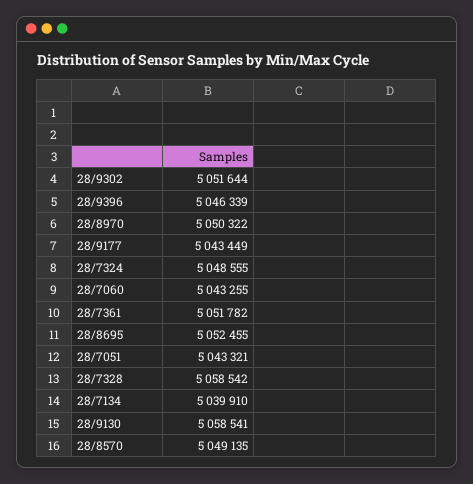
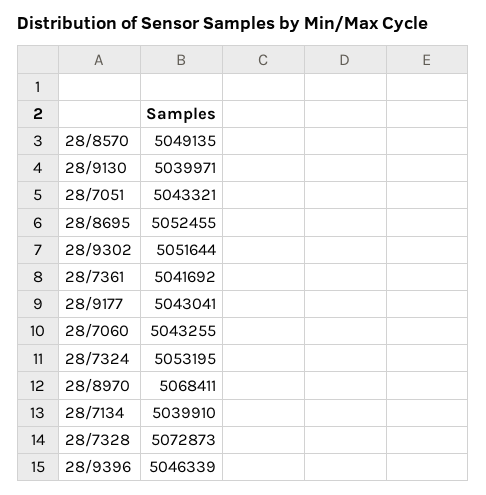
28/8970: 5050322 -> 5068411
28/9177: 5043449 -> 5043041
28/7324: 5048555 -> 5053195
28/7361: 5051782 -> 5041692
28/7328: 5058542 -> 5072873
28/9130: 5058541 -> 5039971

